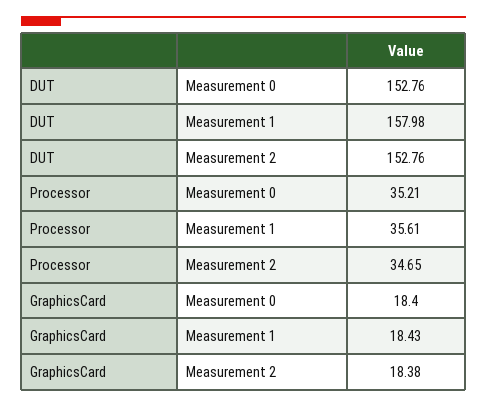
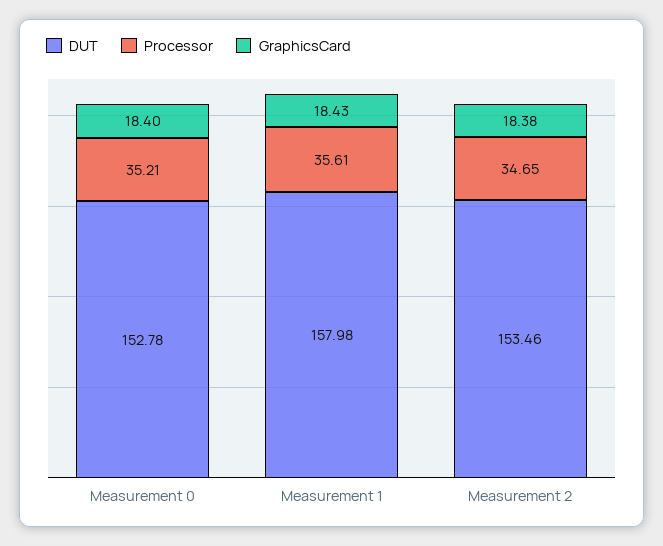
DUT, Measurement 0: 152.76 -> 152.78
DUT, Measurement 2: 152.76 -> 153.46

